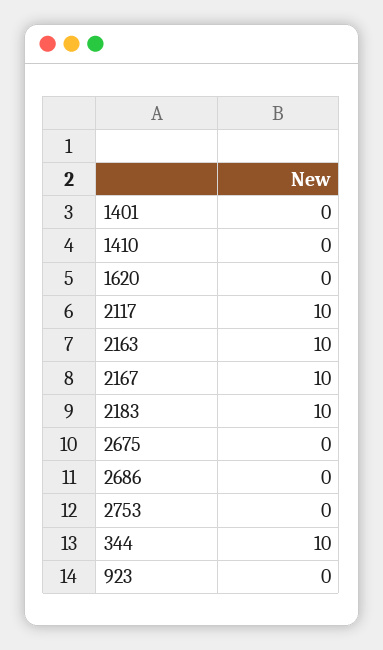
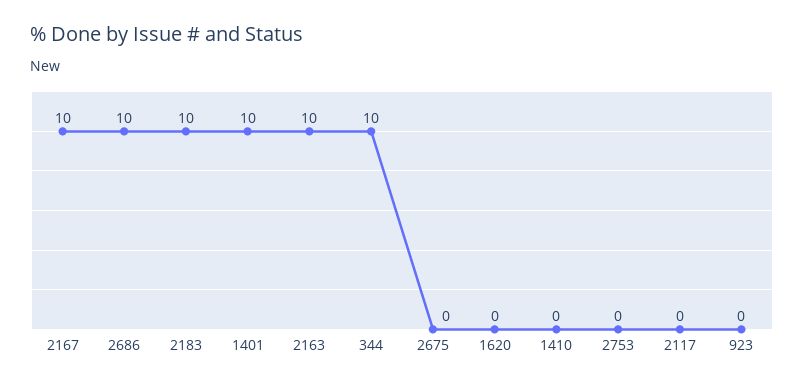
1401: 0 -> 10
2117: 10 -> 0
2686: 0 -> 10

